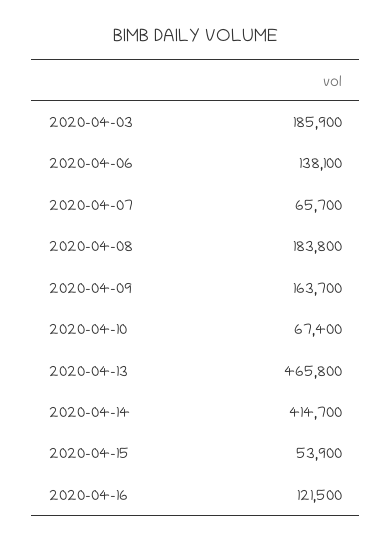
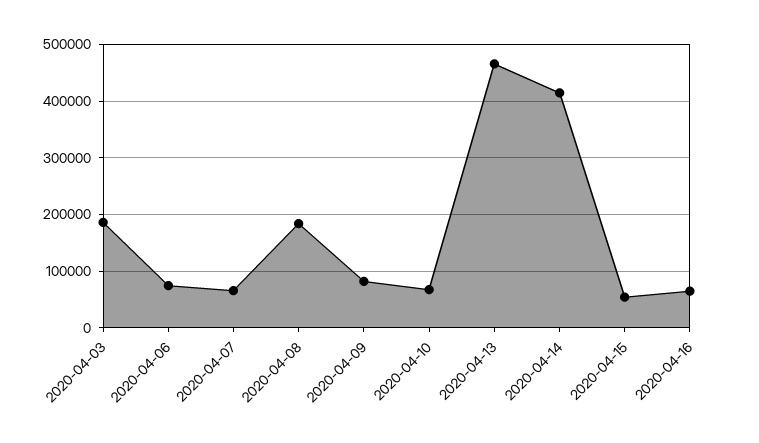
2020-04-06: 138100 -> 80000
2020-04-09: 163700 -> 80000
2020-04-16: 121500 -> 60000

